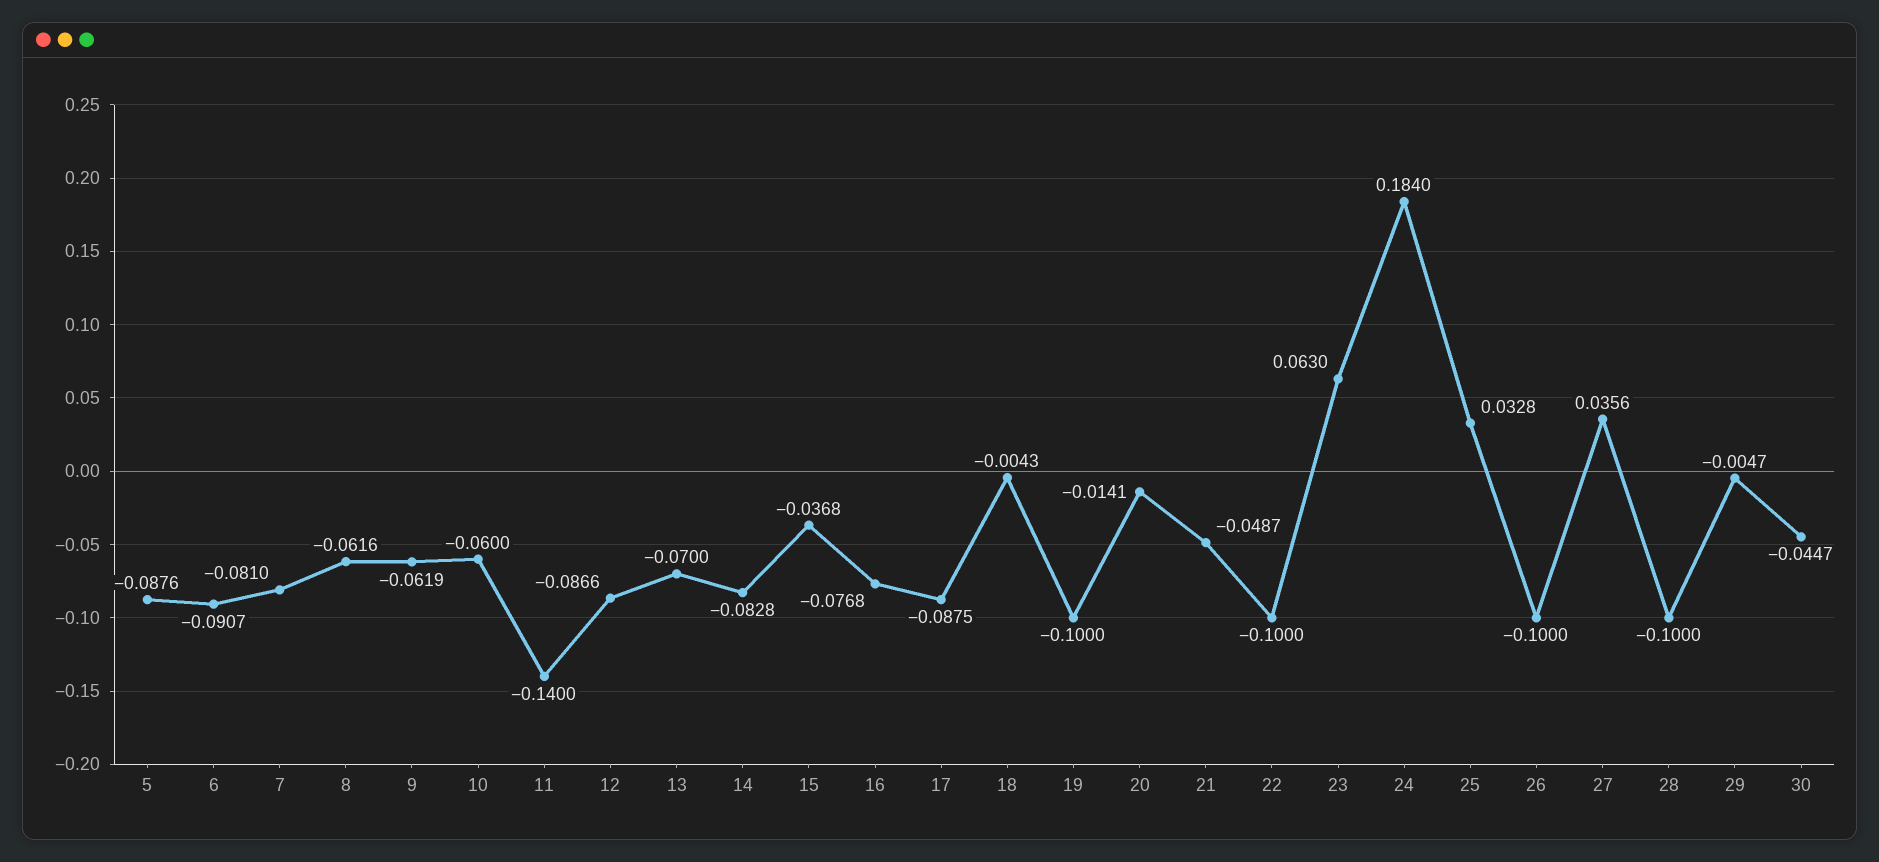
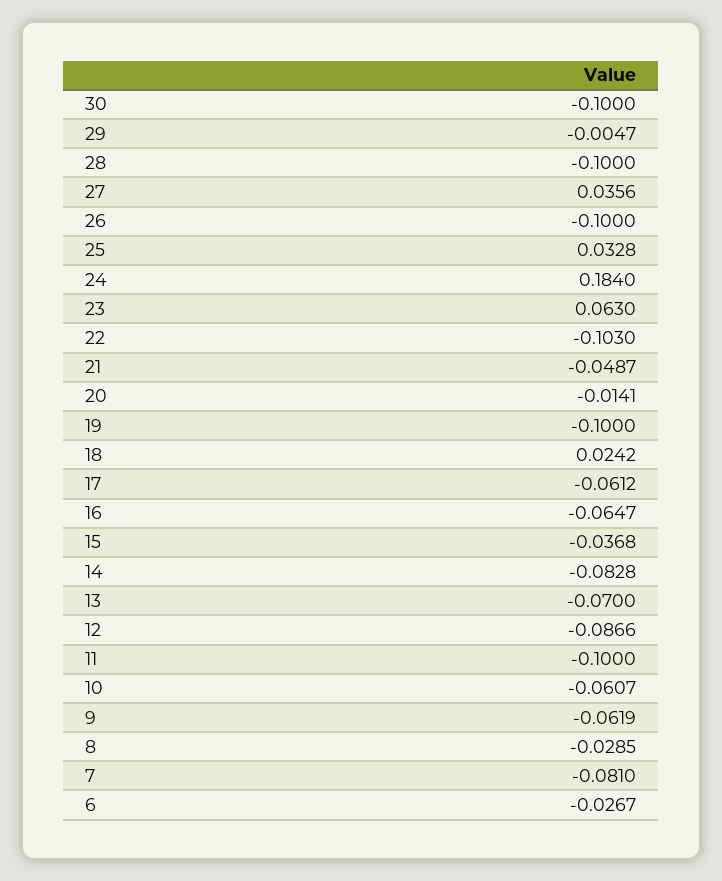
5: -0.0876 -> none
6: -0.0907 -> -0.0267
8: -0.0616 -> -0.0285
10: -0.06 -> -0.0607
11: -0.14 -> -0.1
16: -0.0768 -> -0.0647
17: -0.0875 -> -0.0612
18: -0.0043 -> 0.0242
22: -0.1 -> -0.103
30: -0.0447 -> -0.1

